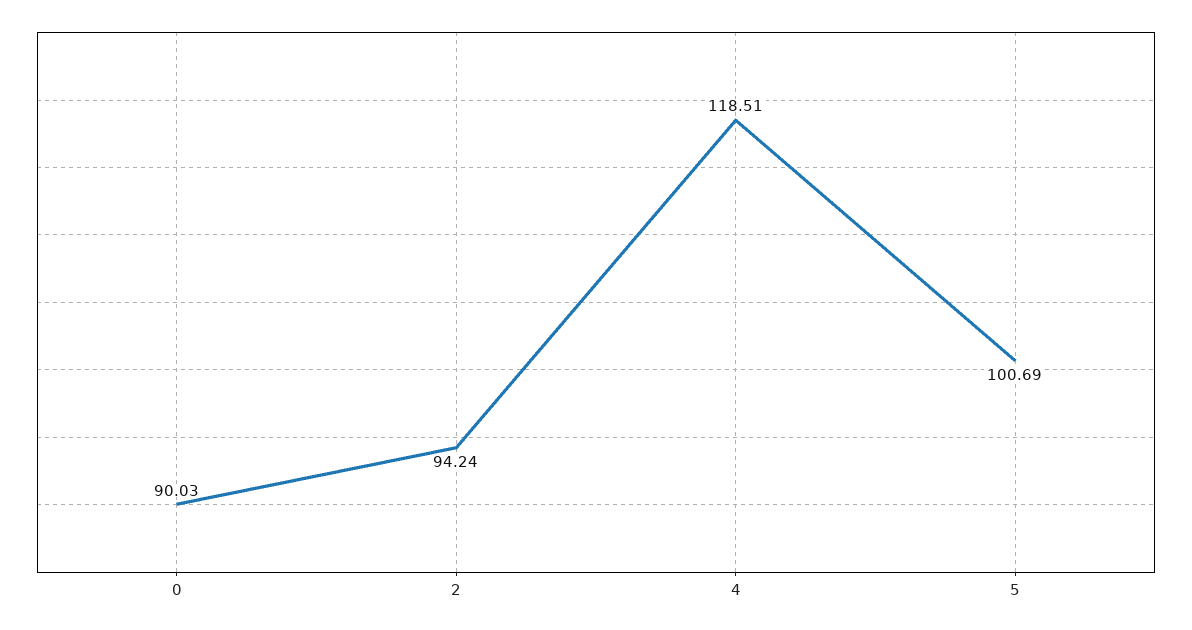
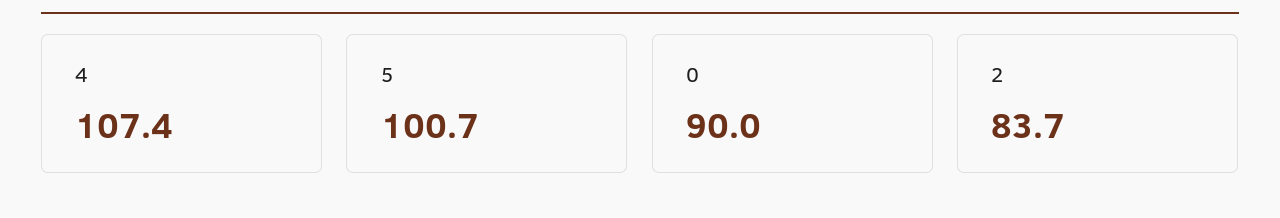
2: 94.24 -> 83.7
4: 118.51 -> 107.4

